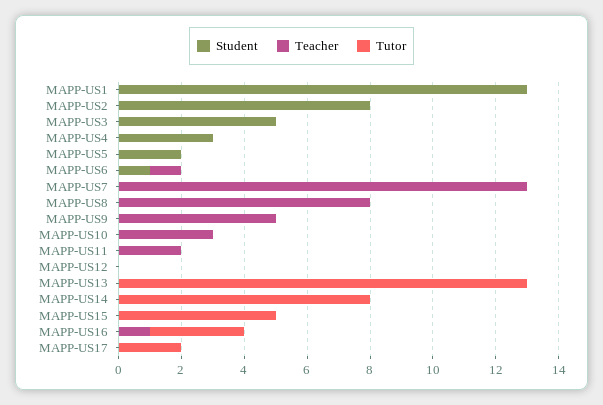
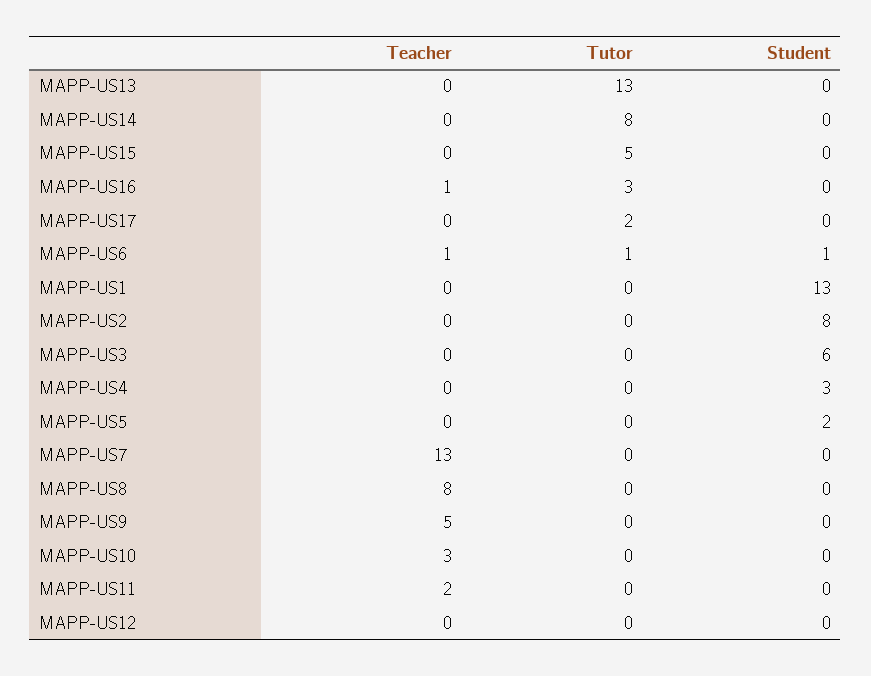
Student, MAPP-US3: 5 -> 6
Tutor, MAPP-US6: 0 -> 1

